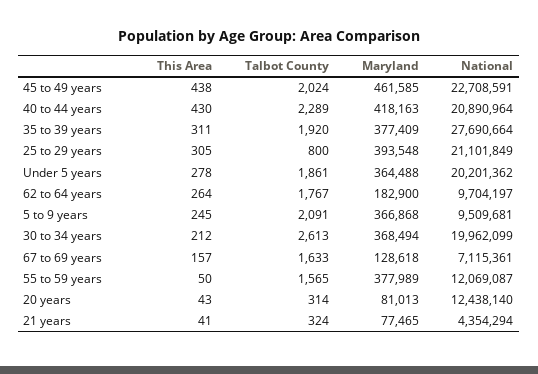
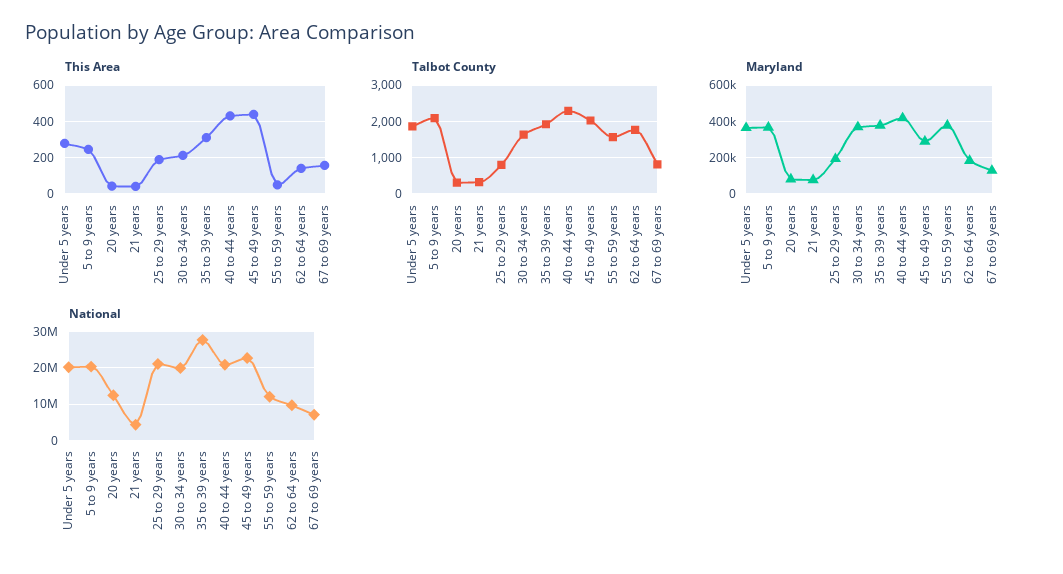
Maryland, 45 to 49 years: 461585 -> 300000
This Area, 25 to 29 years: 305 -> 200
Maryland, 25 to 29 years: 393548 -> 200000
This Area, 62 to 64 years: 264 -> 150
National, 5 to 9 years: 9509681 -> 20000000
Talbot County, 30 to 34 years: 2613 -> 1600
Talbot County, 67 to 69 years: 1633 -> 800

